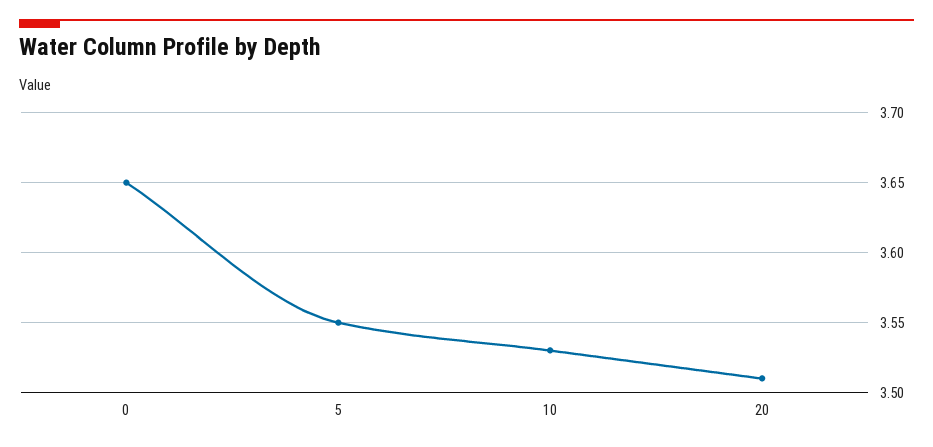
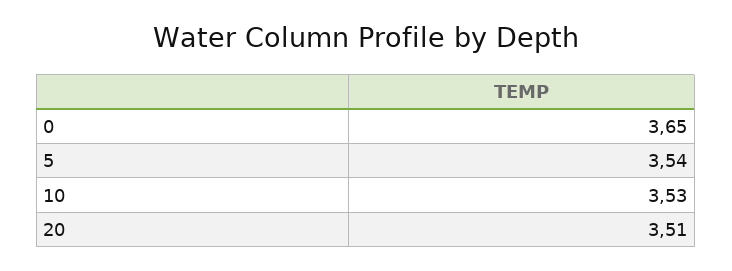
5: 3.55 -> 3.54

